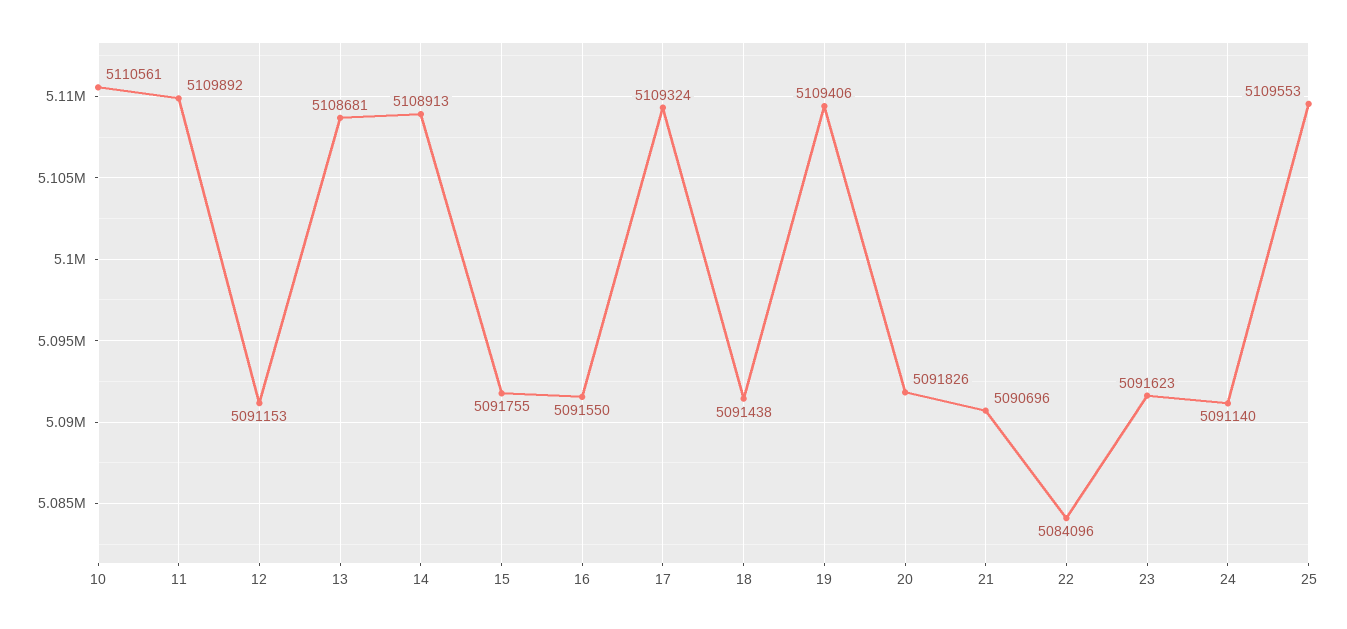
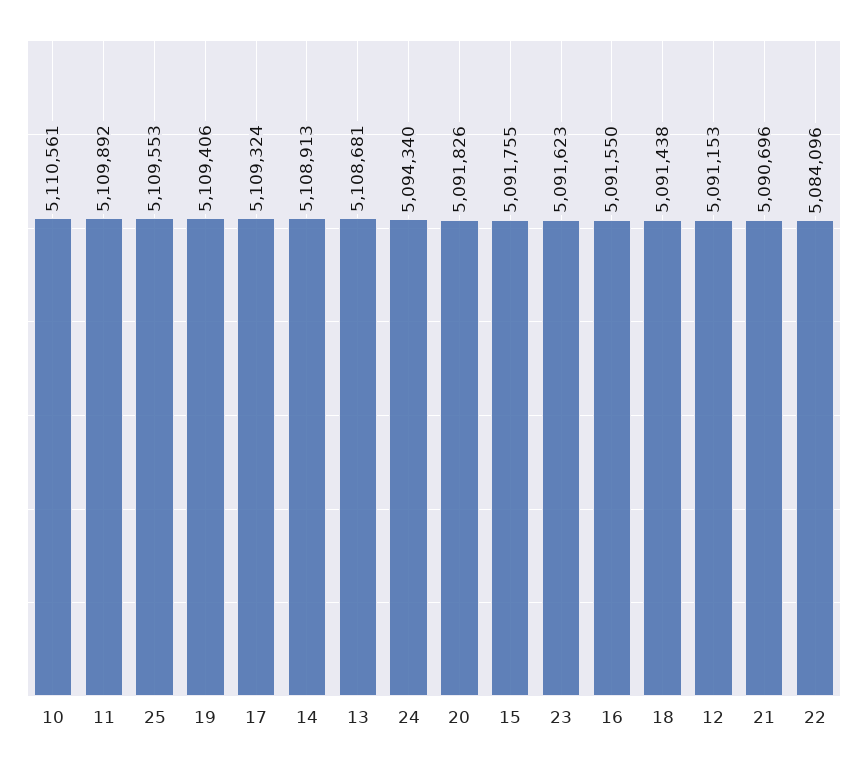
24: 5091140 -> 5094340

